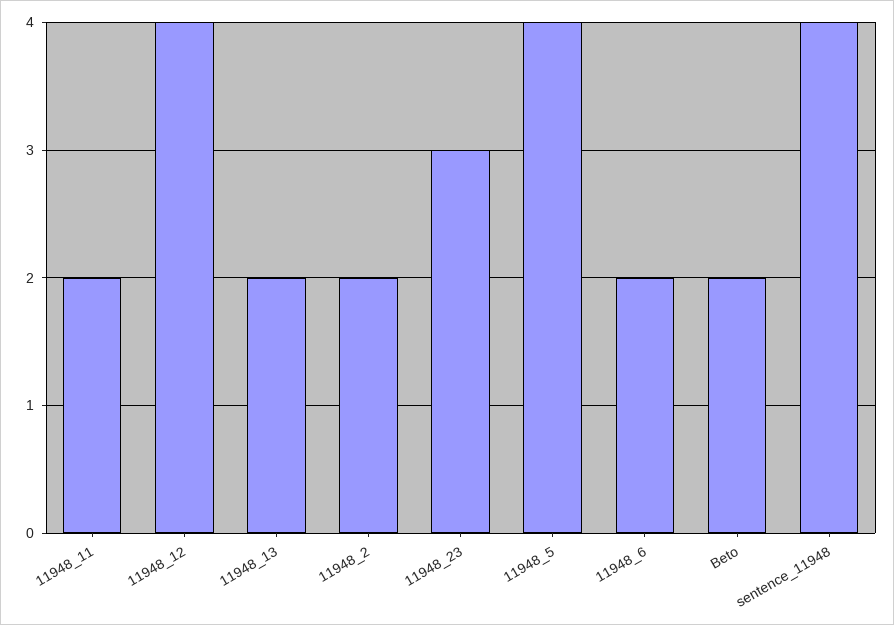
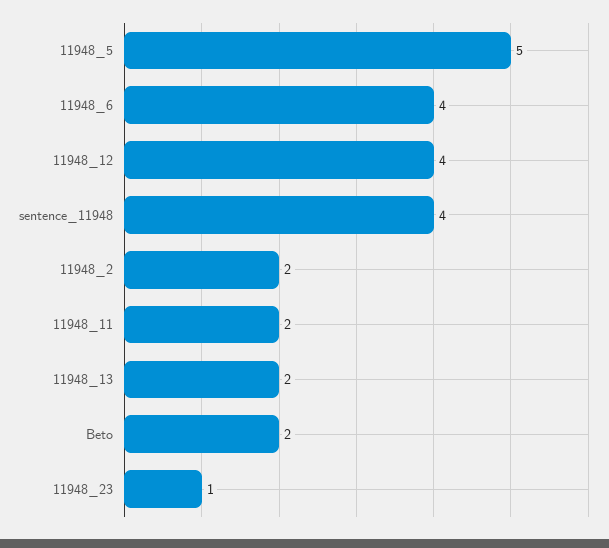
11948_23: 3 -> 1
11948_5: 4 -> 5
11948_6: 2 -> 4

